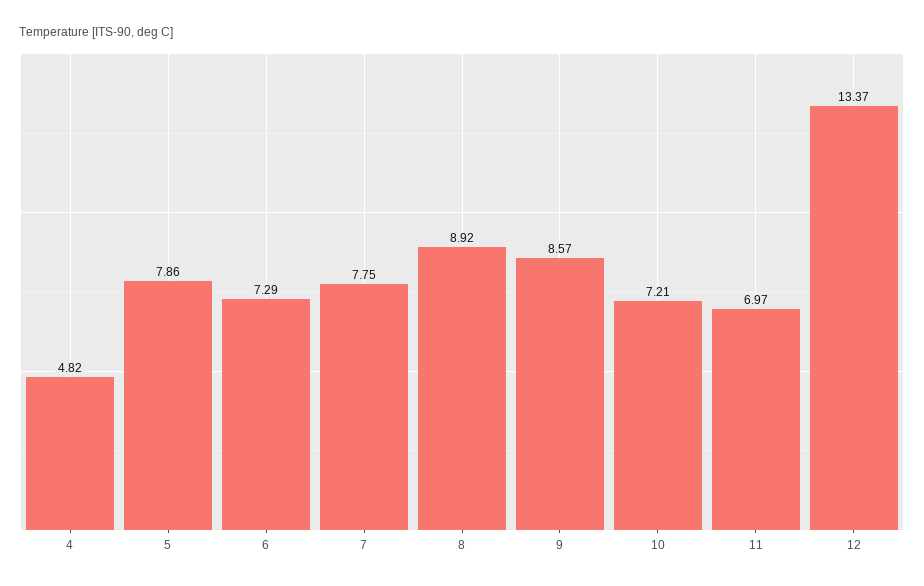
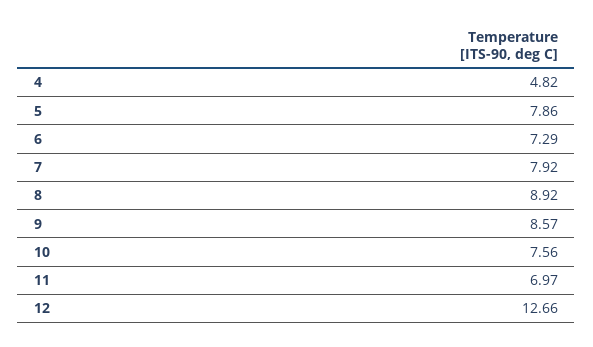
7: 7.75 -> 7.92
10: 7.21 -> 7.56
12: 13.37 -> 12.66

